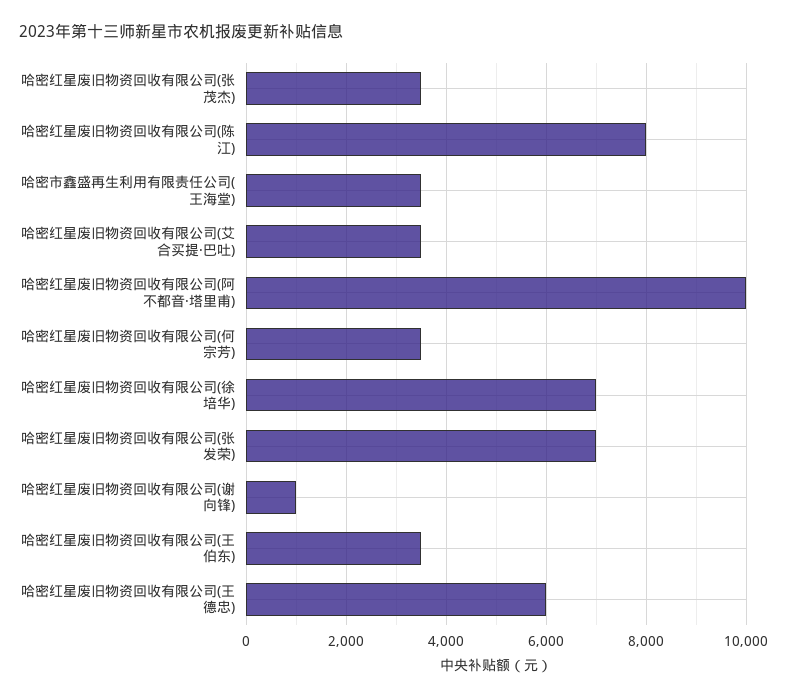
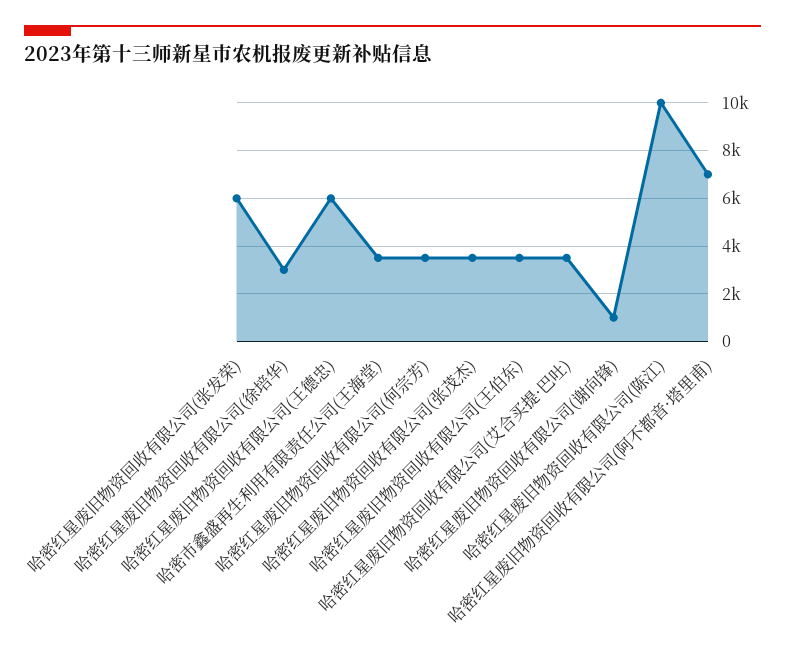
哈密红星废旧物资回收有限公司(陈江): 8000 -> 10000
哈密红星废旧物资回收有限公司(阿不都音·塔里甫): 10000 -> 7000
哈密红星废旧物资回收有限公司(徐培华): 7000 -> 3000
哈密红星废旧物资回收有限公司(张发荣): 7000 -> 6000

